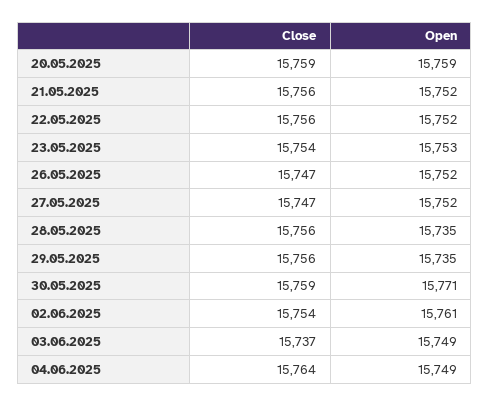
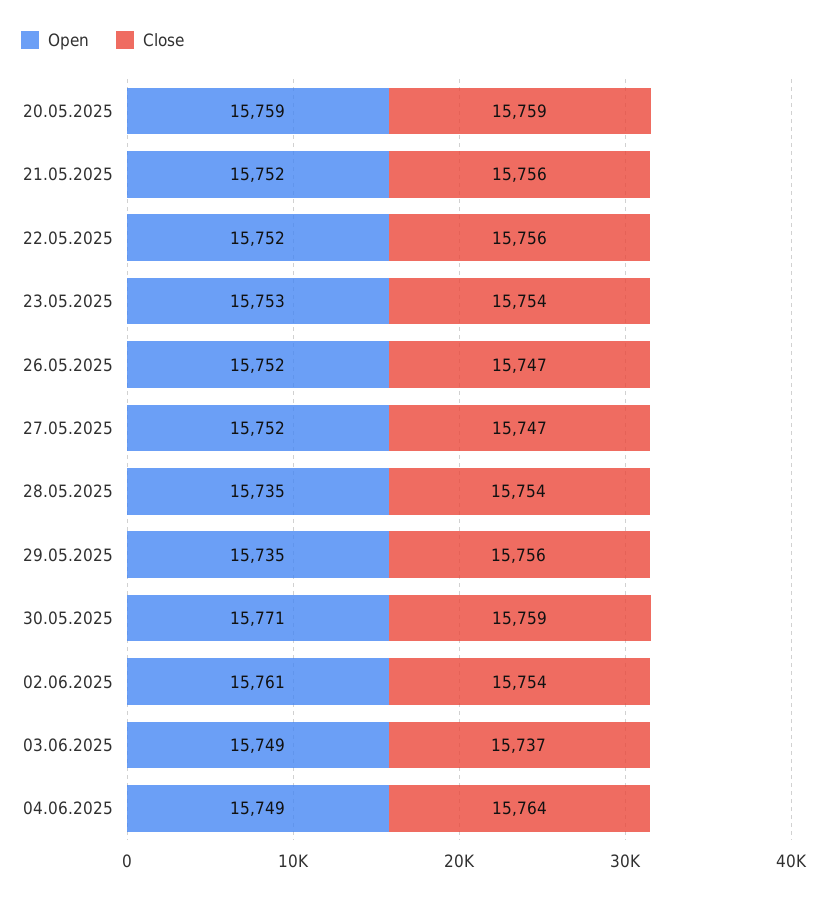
Close, 28.05.2025: 15756 -> 15754

